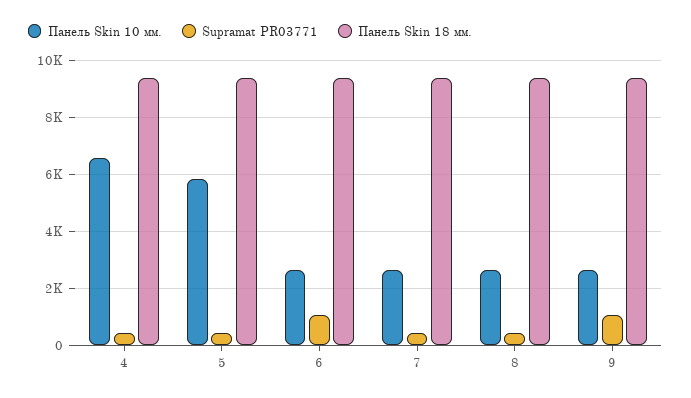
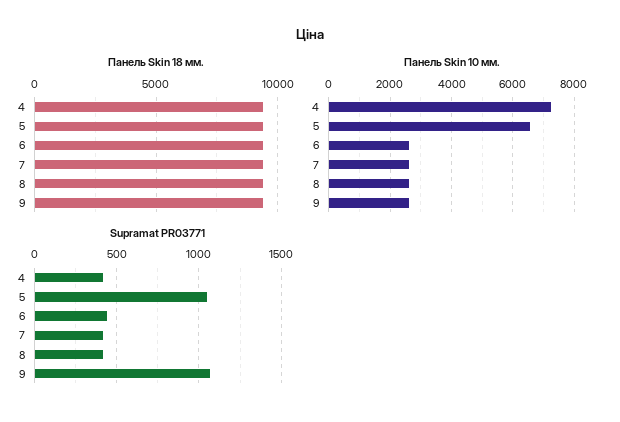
Панель Skin 10 мм., 4: 6500 -> 7200
Панель Skin 10 мм., 5: 5750 -> 6600
Supramat PR03771, 5: 500 -> 1050
Supramat PR03771, 6: 1000 -> 450

